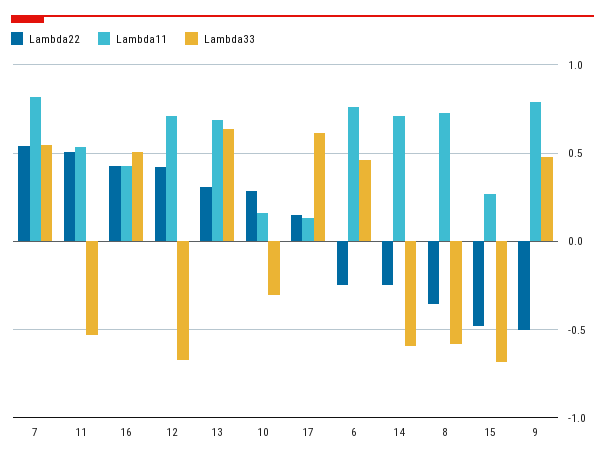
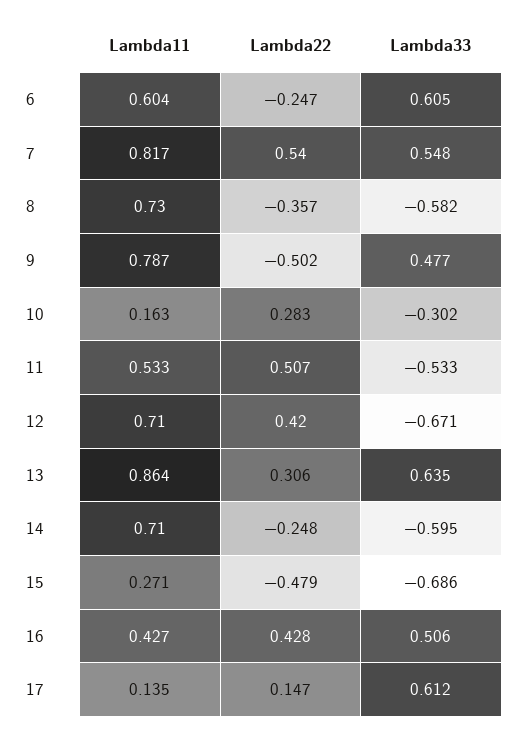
Lambda11, 13: 0.7 -> 0.864
Lambda11, 6: 0.75 -> 0.604
Lambda33, 6: 0.45 -> 0.605

